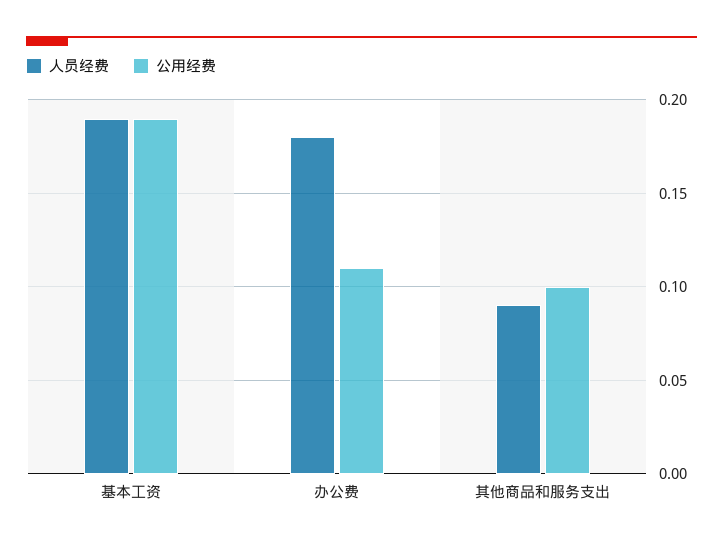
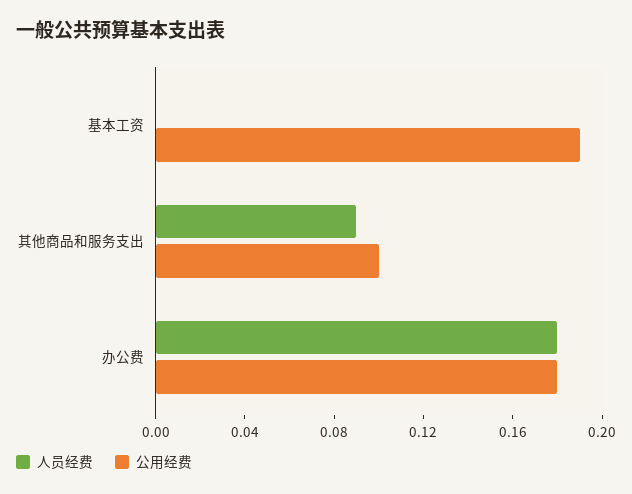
人员经费, 基本工资: 0.19 -> 0
公用经费, 办公费: 0.11 -> 0.18

